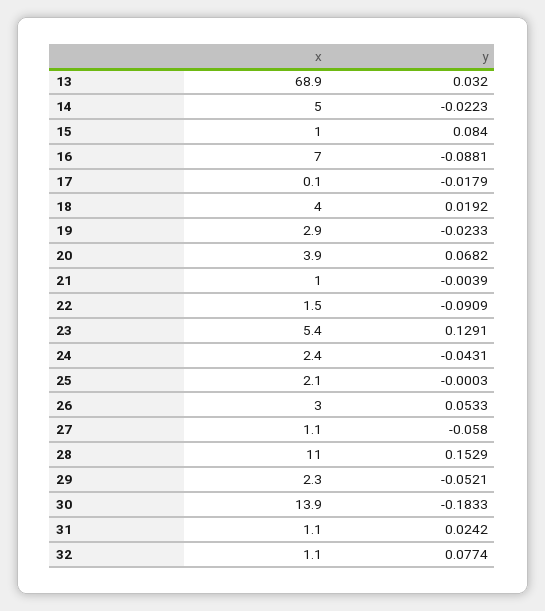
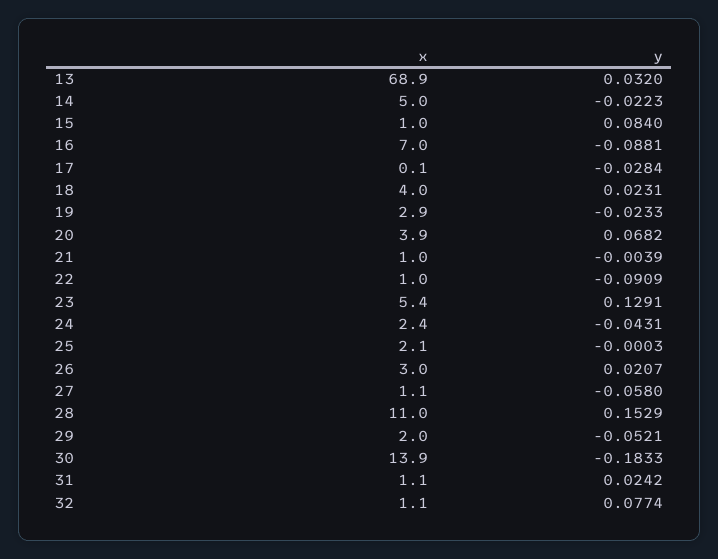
y, 17: -0.0179 -> -0.0284
y, 18: 0.0192 -> 0.0231
x, 22: 1.5 -> 1
y, 26: 0.0533 -> 0.0207
x, 29: 2.3 -> 2

